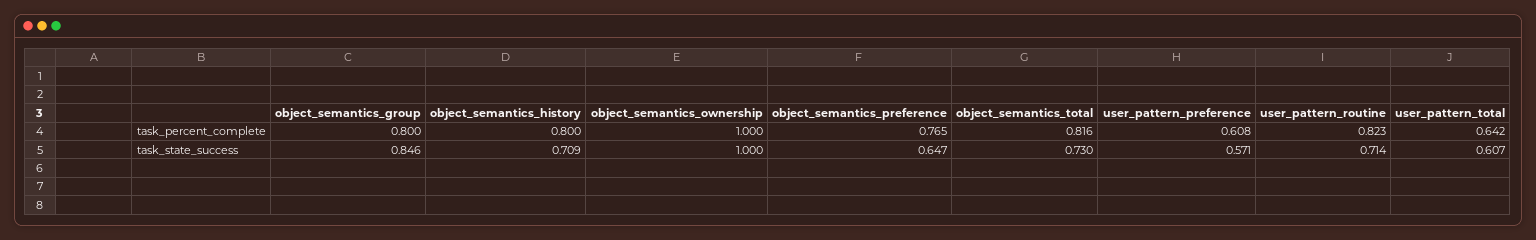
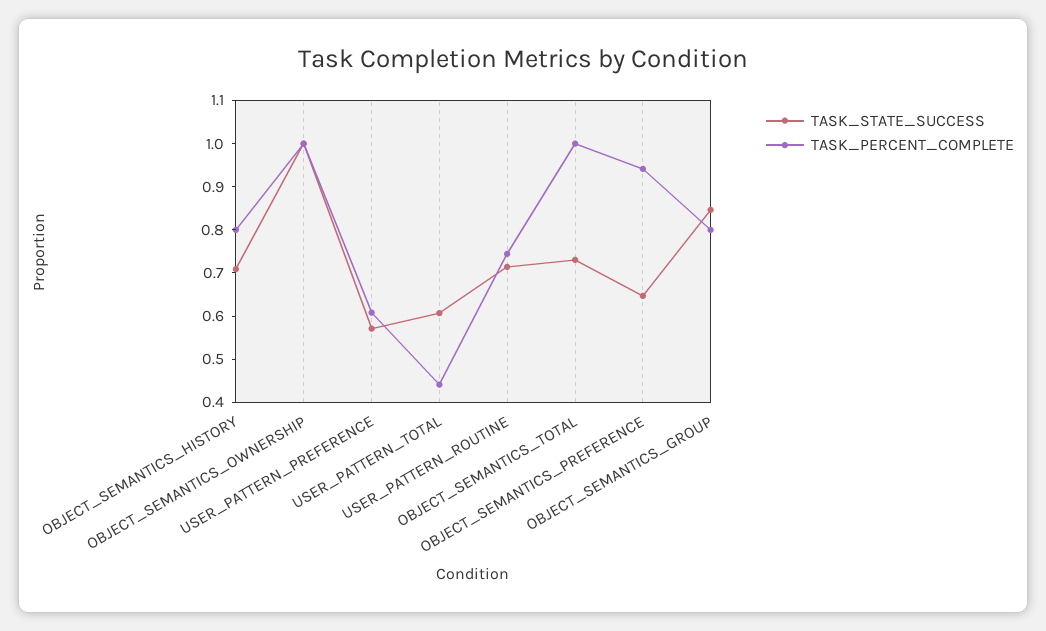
task_percent_complete, object_semantics_preference: 0.765 -> 0.94
task_percent_complete, object_semantics_total: 0.816 -> 1
task_percent_complete, user_pattern_routine: 0.823 -> 0.74
task_percent_complete, user_pattern_total: 0.642 -> 0.44

